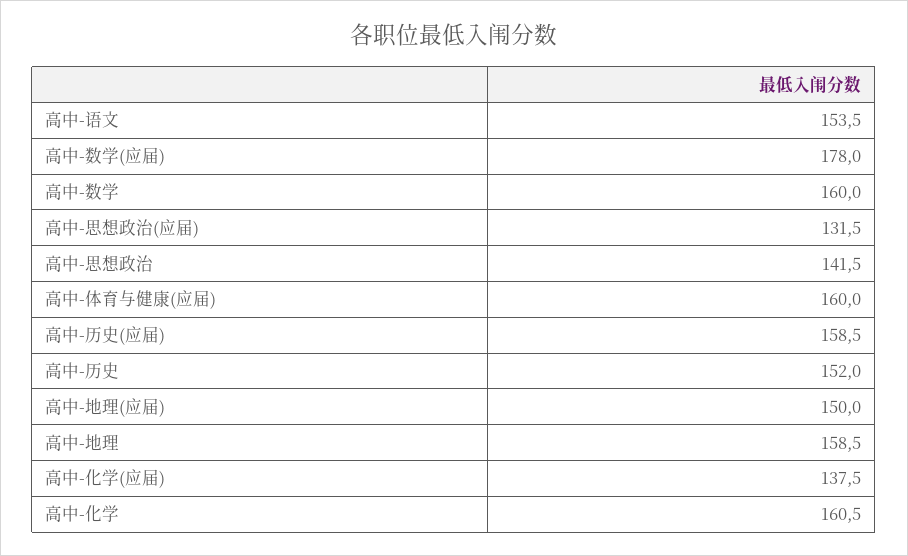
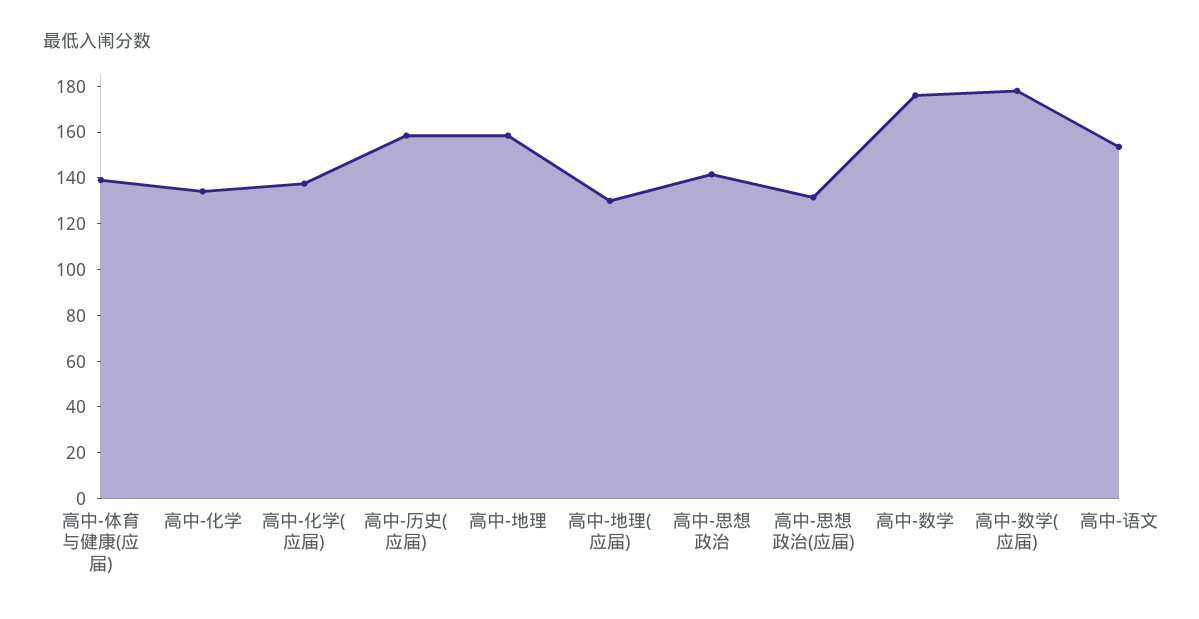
高中-数学: 160 -> 175
高中-体育与健康(应届): 160 -> 140
高中-历史: 152 -> none
高中-地理(应届): 150 -> 130
高中-化学: 160.5 -> 135

